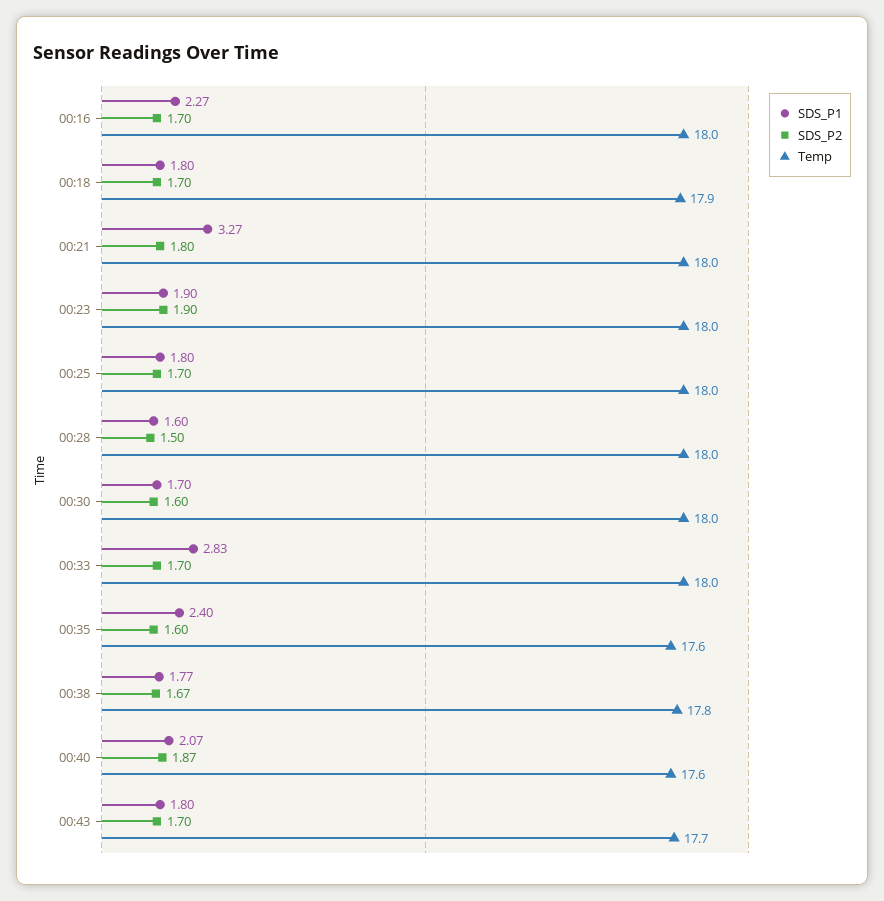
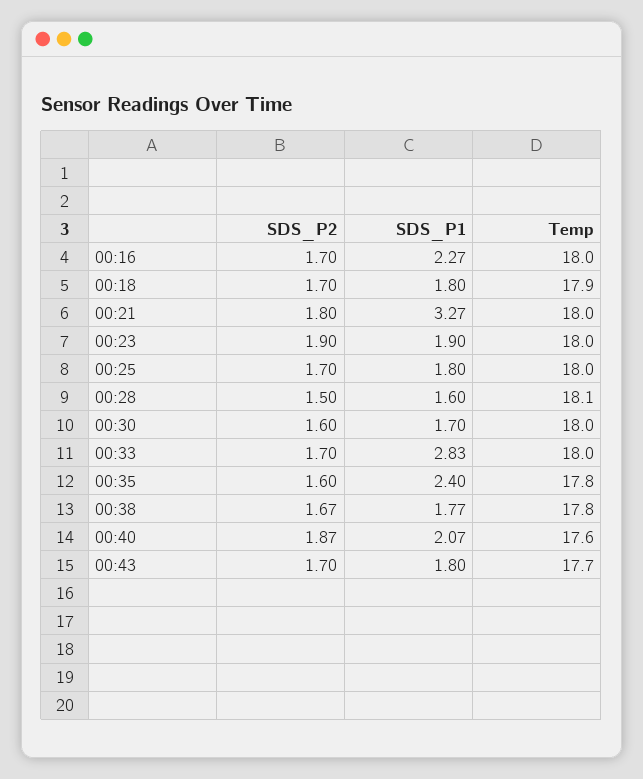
Temp, 00:28: 18 -> 18.1
Temp, 00:35: 17.6 -> 17.8

